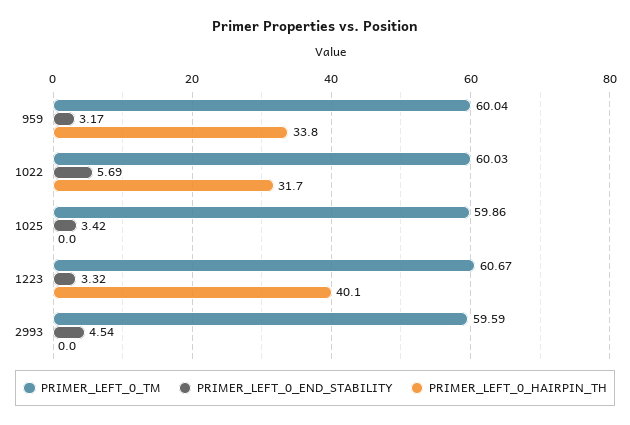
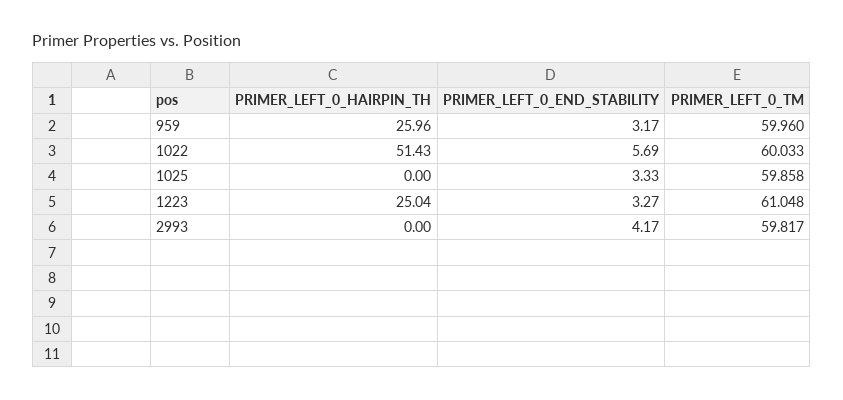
PRIMER_LEFT_0_TM, 959: 60.04 -> 59.96
PRIMER_LEFT_0_HAIRPIN_TH, 959: 33.8 -> 25.96
PRIMER_LEFT_0_HAIRPIN_TH, 1022: 31.7 -> 51.43
PRIMER_LEFT_0_END_STABILITY, 1025: 3.42 -> 3.33
PRIMER_LEFT_0_TM, 1223: 60.67 -> 61.048
PRIMER_LEFT_0_END_STABILITY, 1223: 3.32 -> 3.27
PRIMER_LEFT_0_HAIRPIN_TH, 1223: 40.1 -> 25.04
PRIMER_LEFT_0_TM, 2993: 59.59 -> 59.817
PRIMER_LEFT_0_END_STABILITY, 2993: 4.54 -> 4.17

